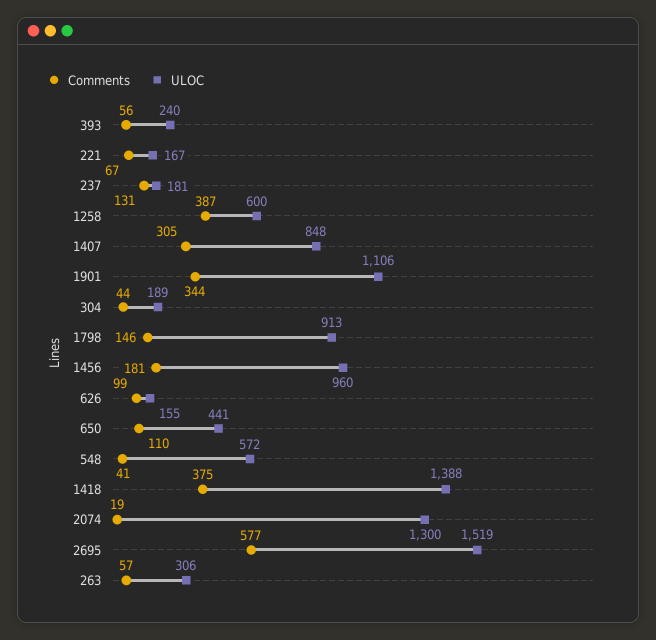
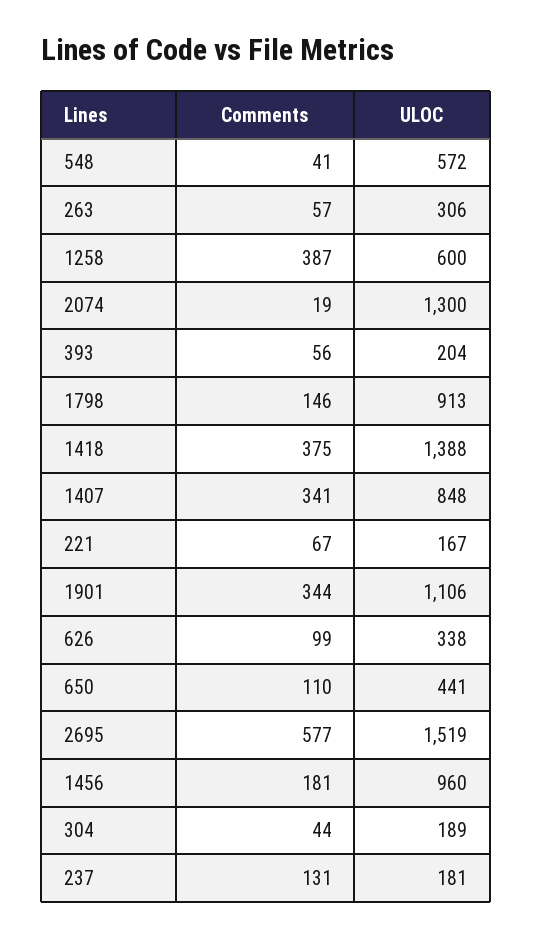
ULOC, 393: 240 -> 204
Comments, 1407: 305 -> 341
ULOC, 626: 155 -> 338

